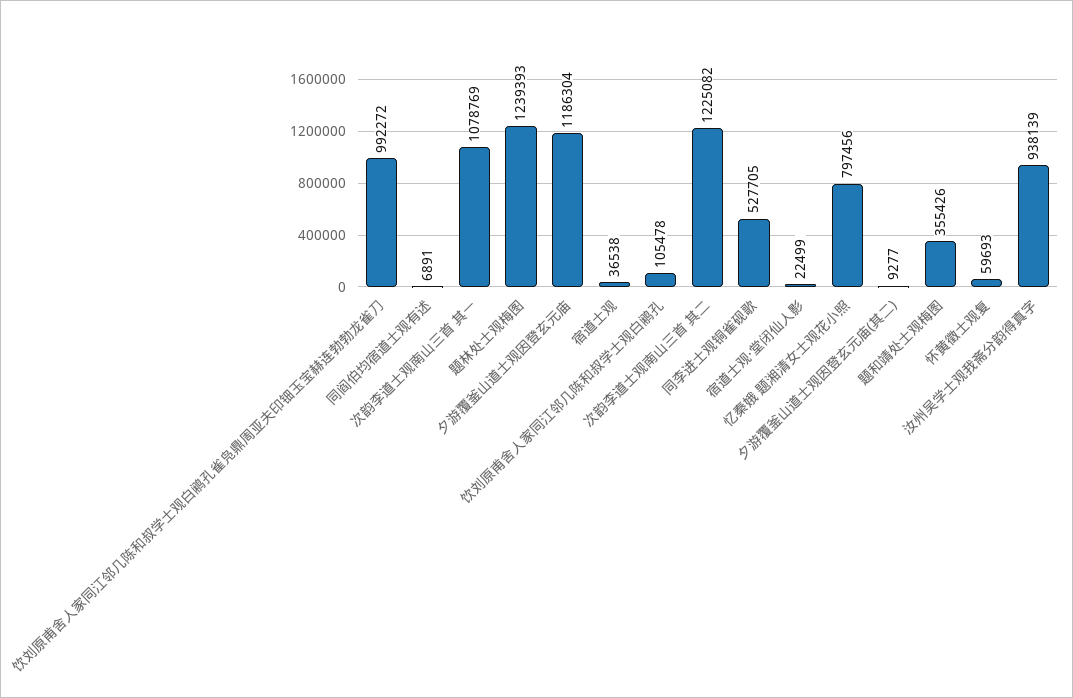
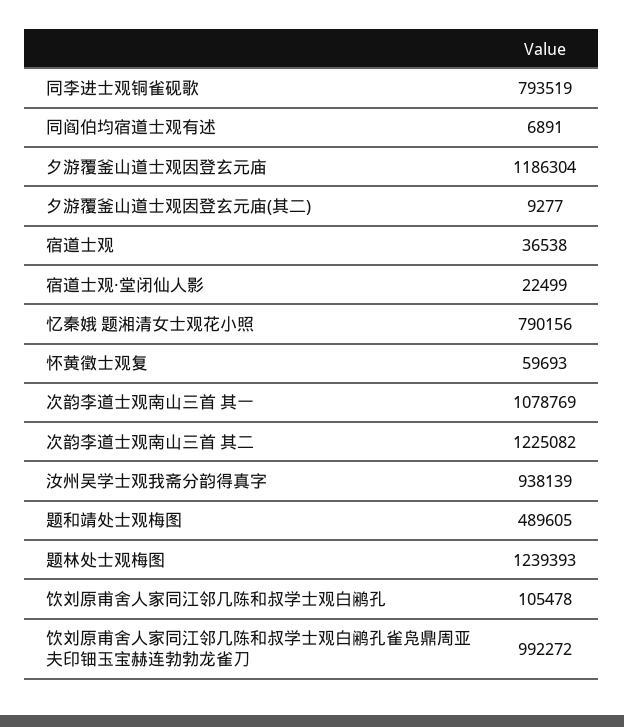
同李进士观铜雀砚歌: 527705 -> 793519
忆秦娥 题湘清女士观花小照: 797456 -> 790156
题和靖处士观梅图: 355426 -> 489605

